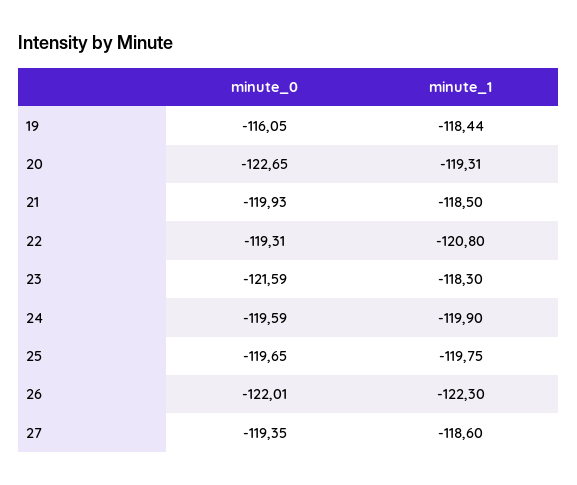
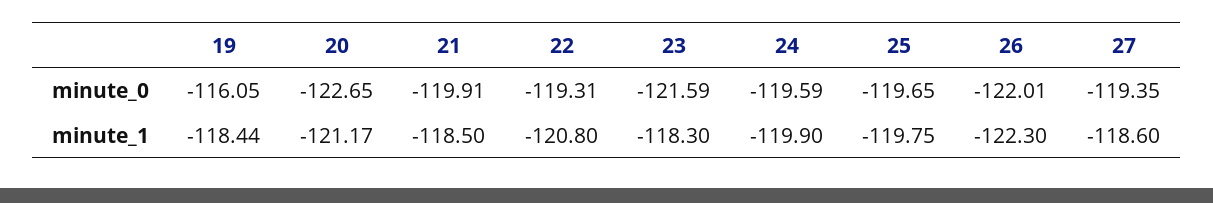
minute_1, 20: -119.31 -> -121.17
minute_0, 21: -119.93 -> -119.91

